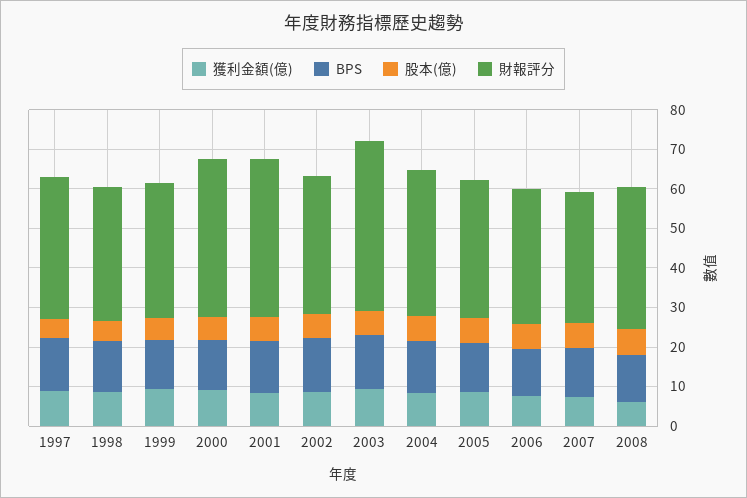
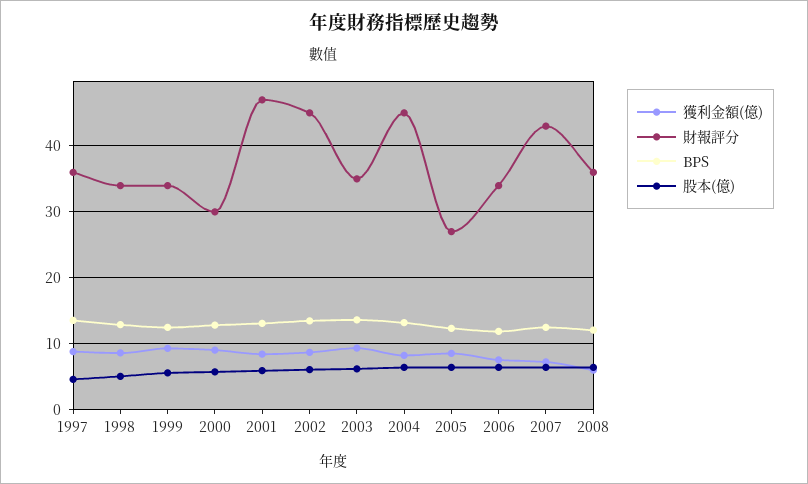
財報評分, 2000: 40 -> 30
財報評分, 2001: 40 -> 47
財報評分, 2002: 35 -> 45
財報評分, 2003: 42.5 -> 35
財報評分, 2004: 37.5 -> 45
財報評分, 2005: 35 -> 27
財報評分, 2007: 32.5 -> 43

